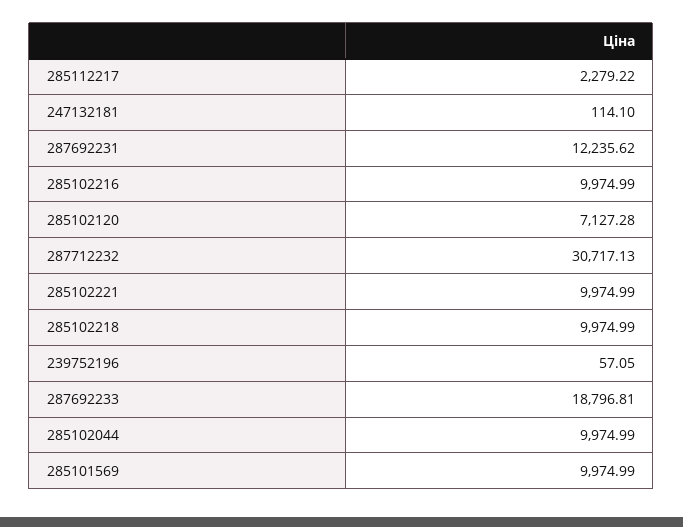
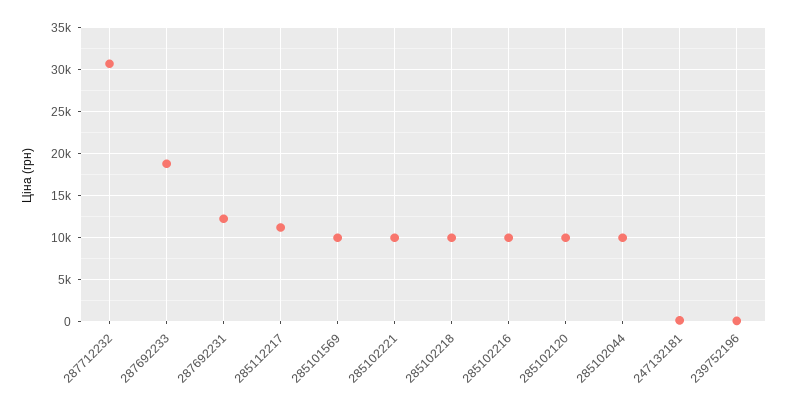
285112217: 2279.22 -> 11000
285102120: 7127.28 -> 10000

